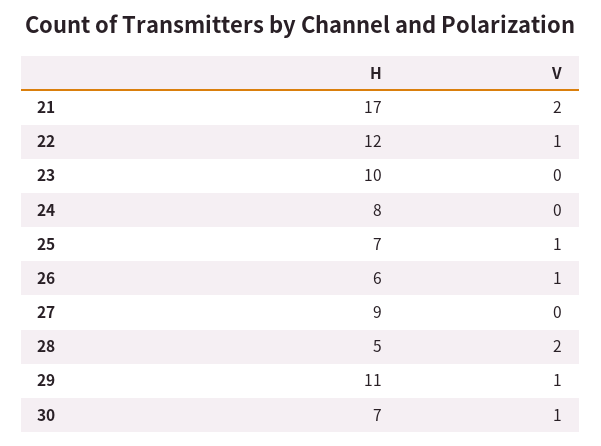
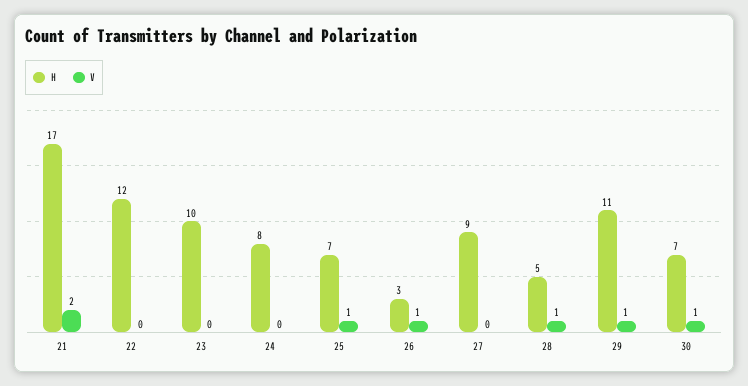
V, 22: 1 -> 0
H, 26: 6 -> 3
V, 28: 2 -> 1

